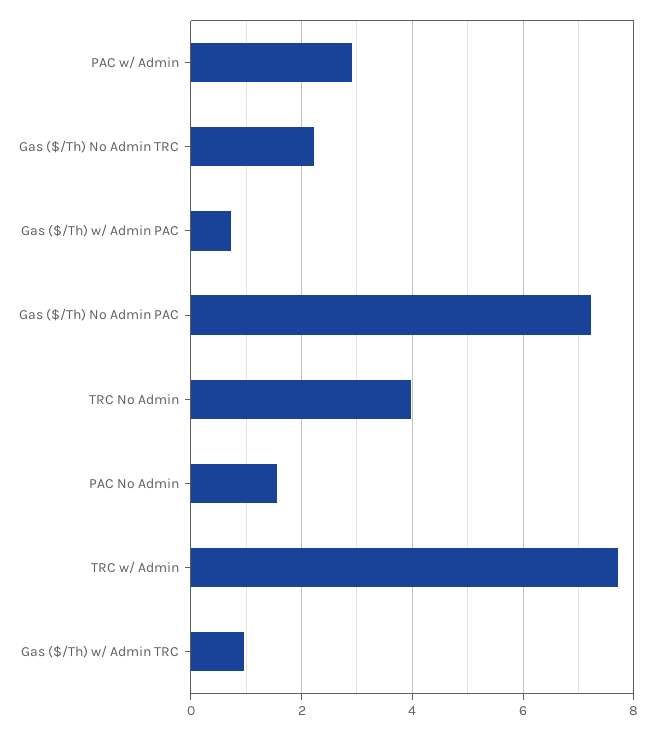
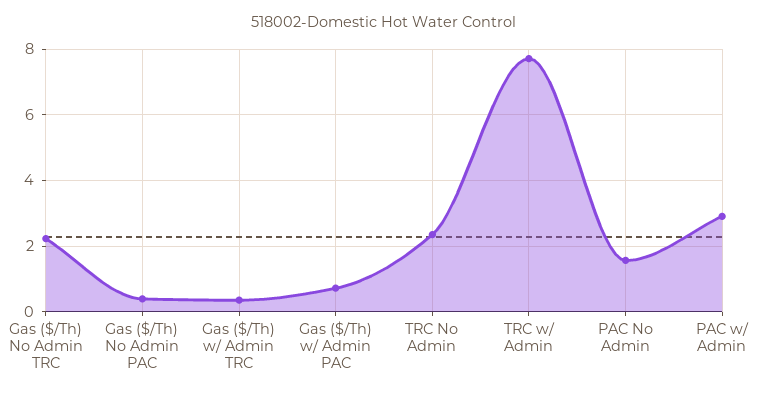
Gas ($/Th) No Admin PAC: 7.2 -> 0.4
TRC No Admin: 4 -> 2.4
Gas ($/Th) w/ Admin TRC: 1 -> 0.4

